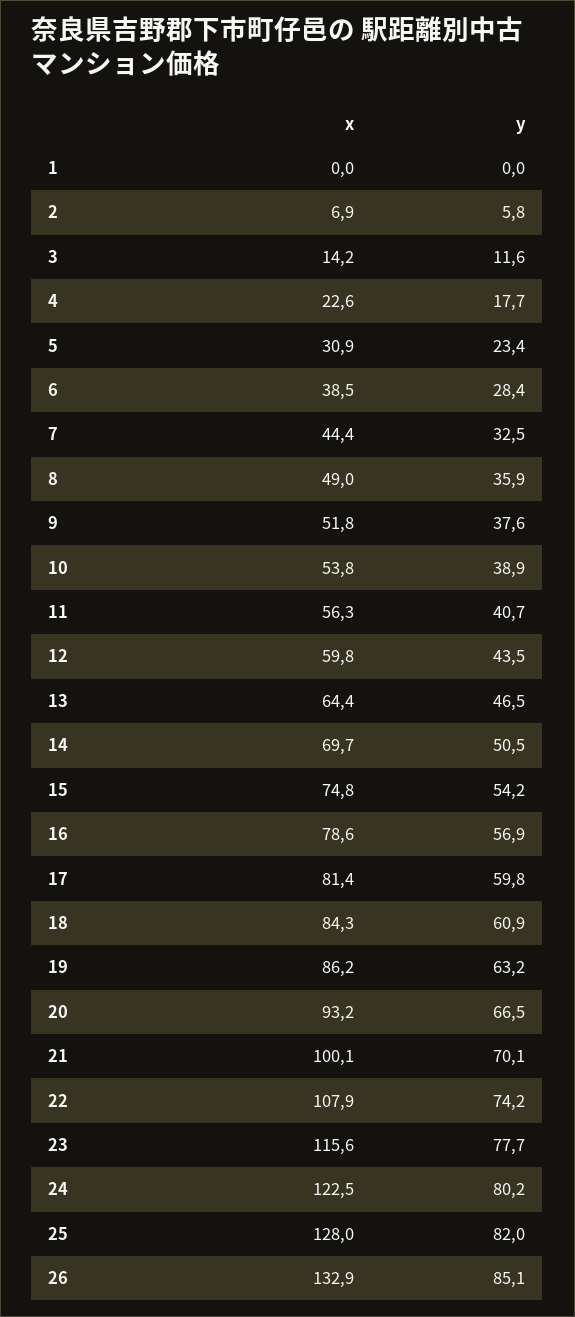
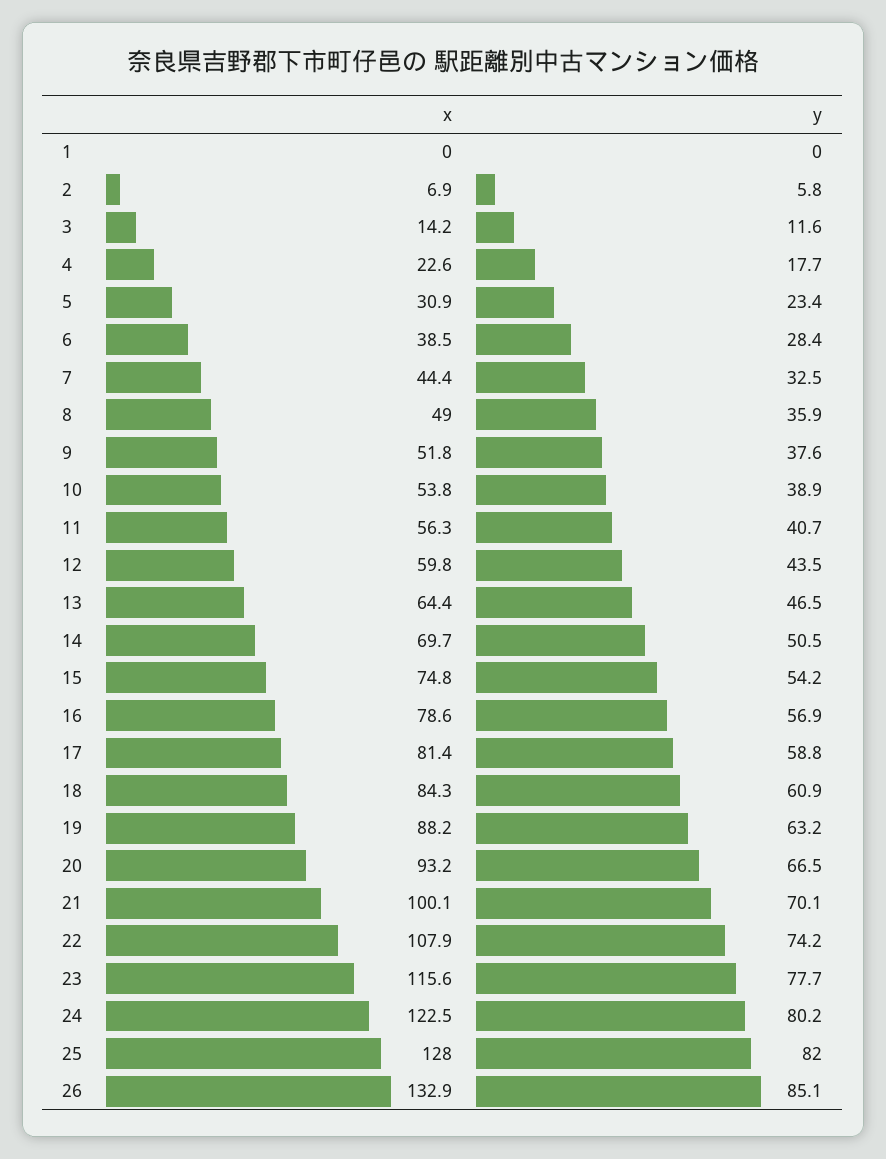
y, 17: 59.8 -> 58.8
x, 19: 86.2 -> 88.2

